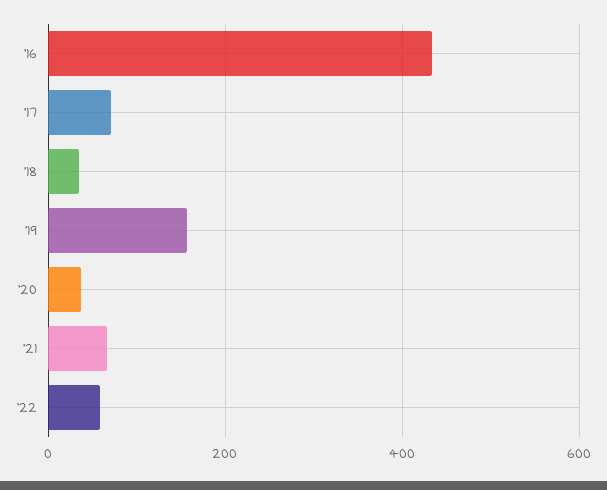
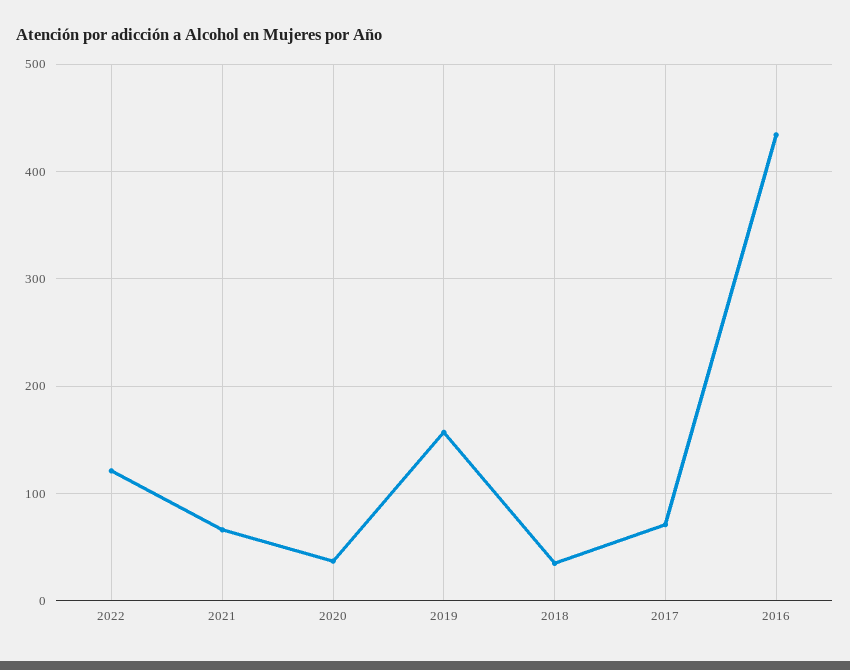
'22: 60 -> 120

